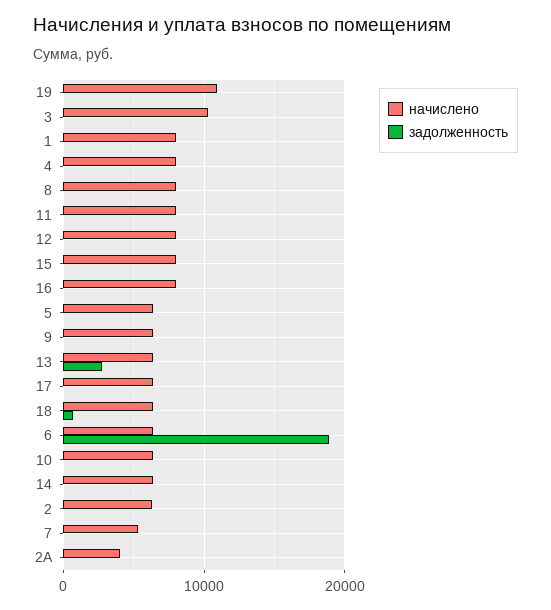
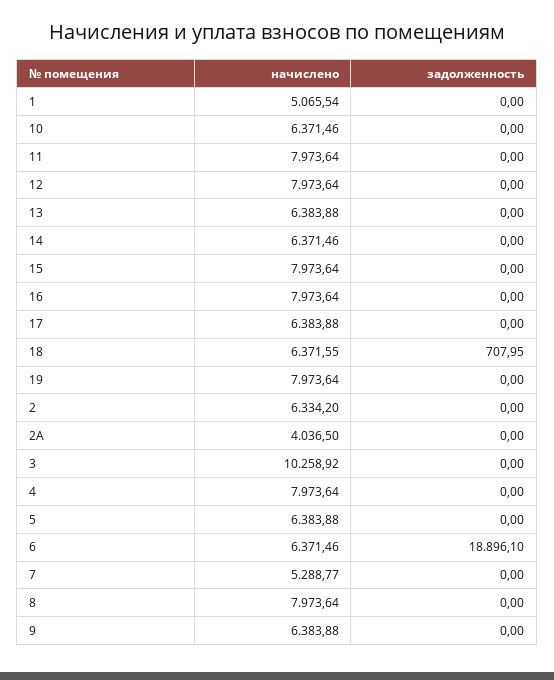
начислено, 19: 11000 -> 7973.64
начислено, 1: 8000 -> 5065.54
задолженность, 13: 3000 -> 0

